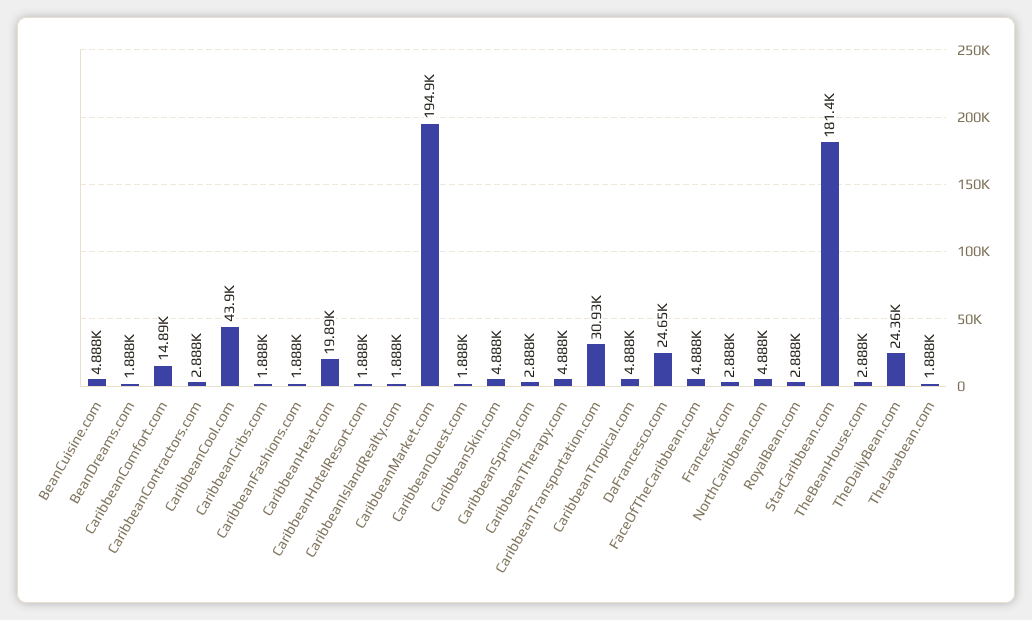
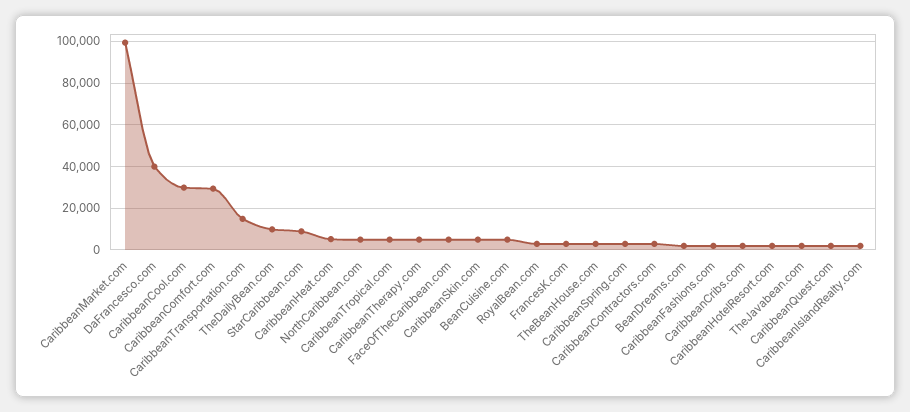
CaribbeanComfort.com: 14890 -> 30000
CaribbeanCool.com: 43900 -> 30000
CaribbeanHeat.com: 19890 -> 5000
CaribbeanMarket.com: 194900 -> 100000
CaribbeanTransportation.com: 30930 -> 15000
DaFrancesco.com: 24650 -> 40000
StarCaribbean.com: 181400 -> 10000
TheDailyBean.com: 24360 -> 10000

